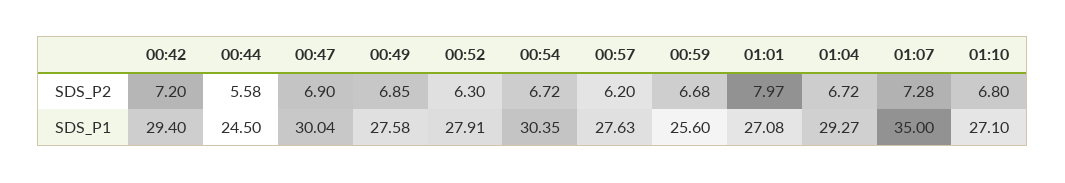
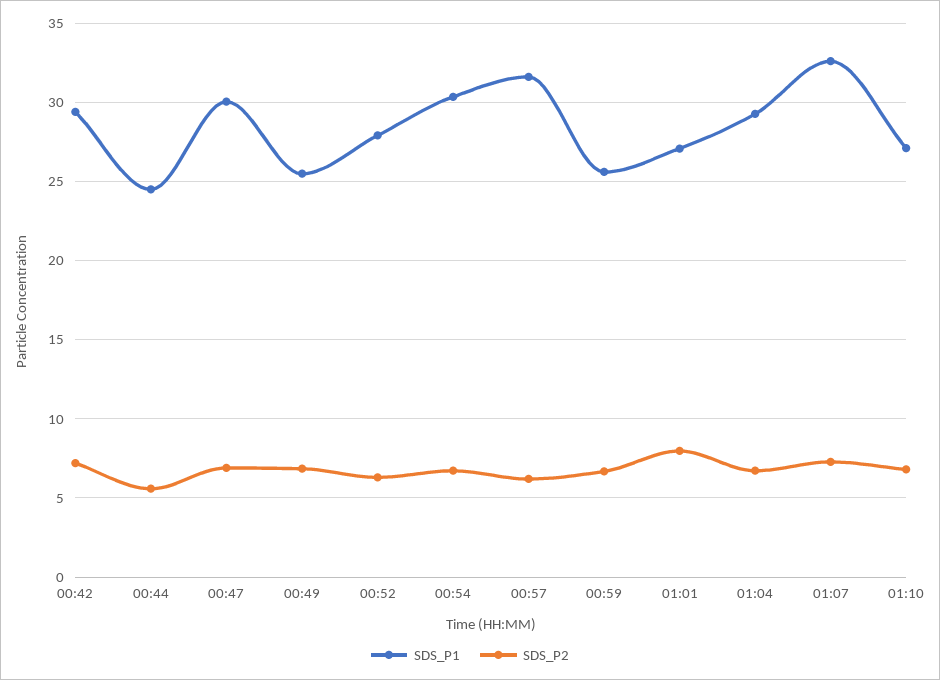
SDS_P1, 00:49: 27.58 -> 25.5
SDS_P1, 00:57: 27.63 -> 31.5
SDS_P1, 01:07: 35 -> 32.5

